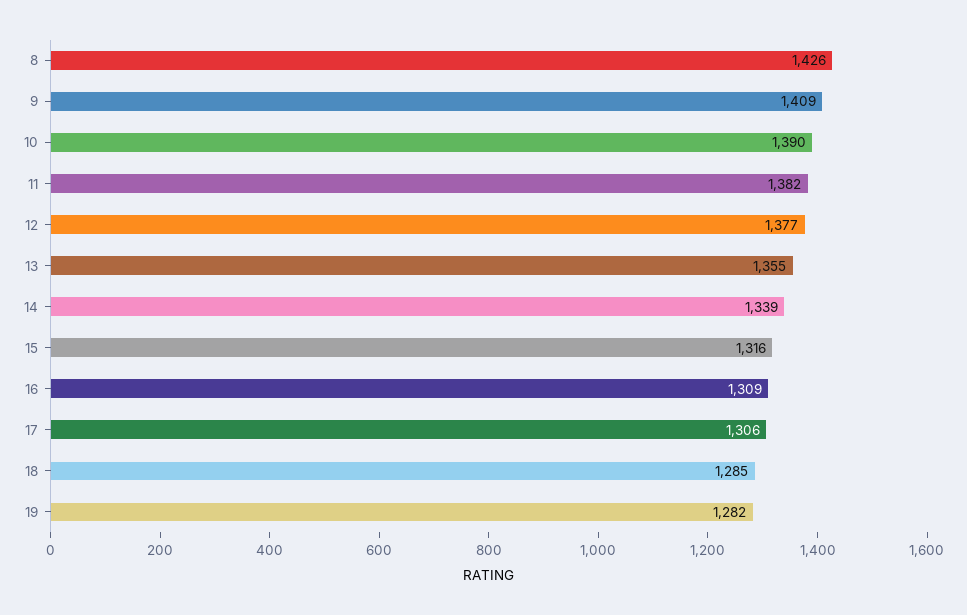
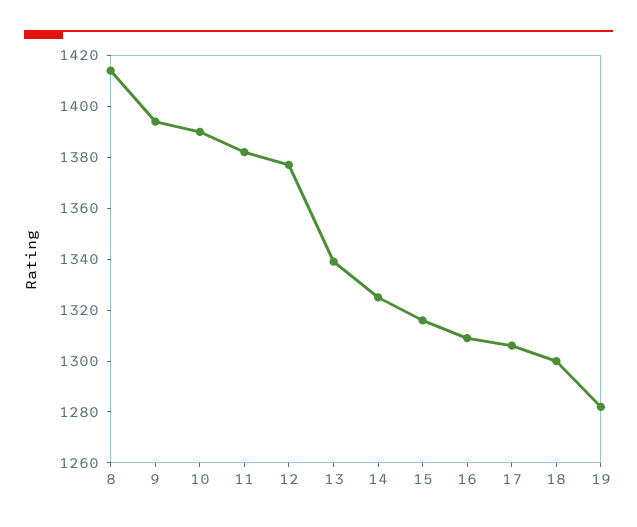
8: 1426 -> 1415
9: 1409 -> 1395
13: 1355 -> 1340
14: 1339 -> 1325
18: 1285 -> 1300

